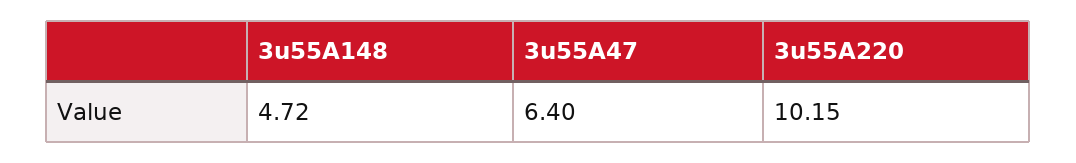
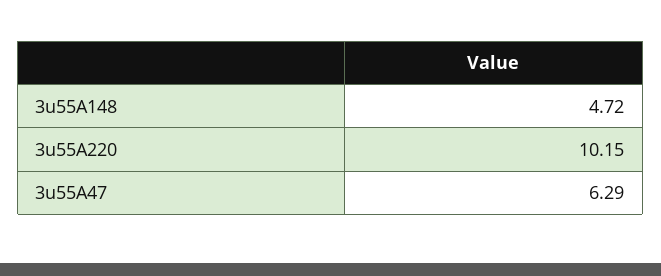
3u55A47: 6.4 -> 6.29

